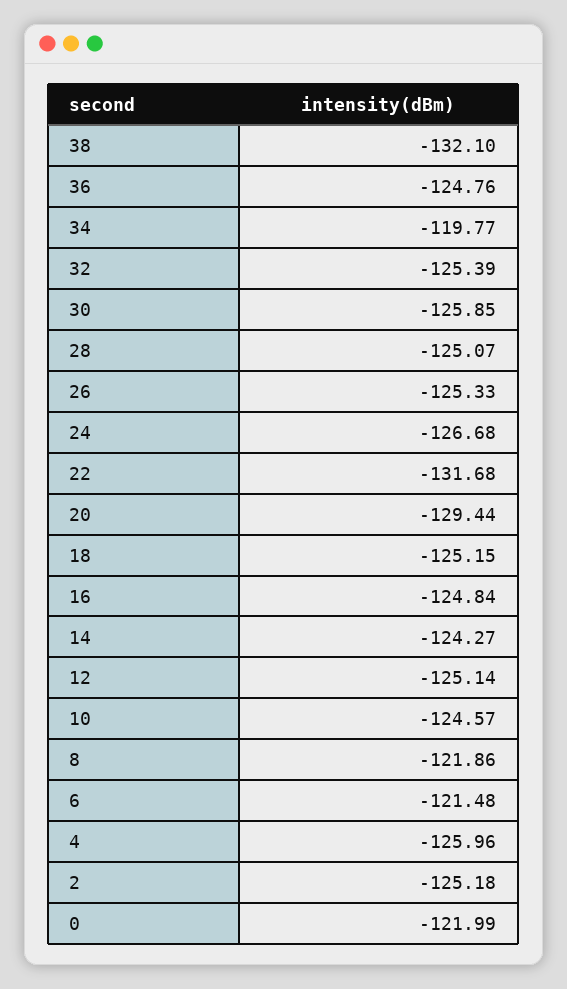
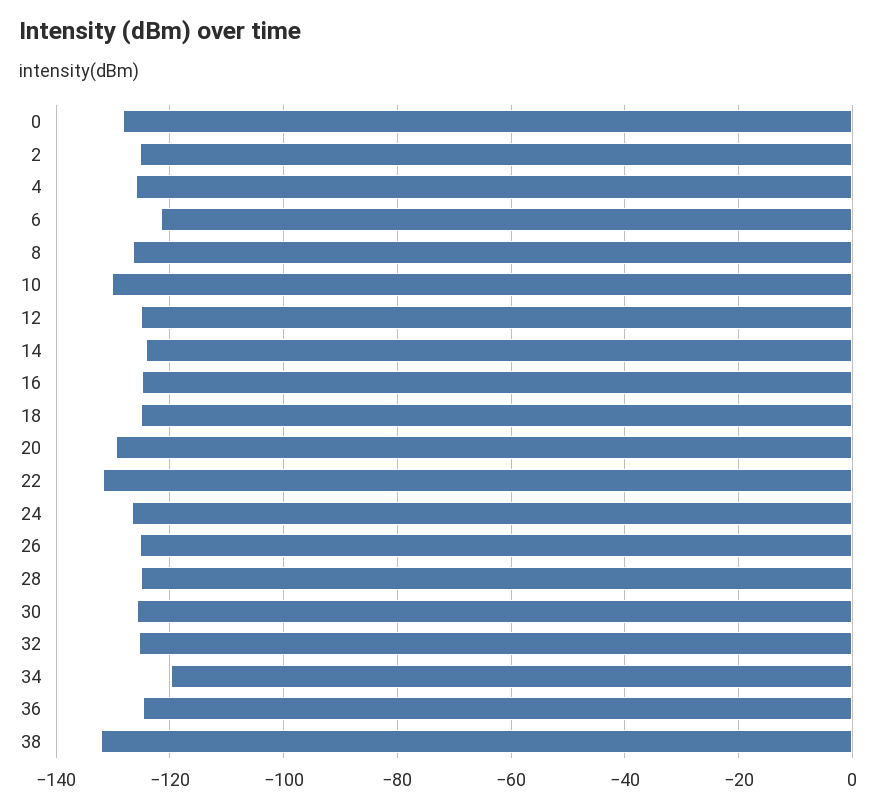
10: -124.57 -> -130
8: -121.86 -> -126
0: -121.99 -> -128

